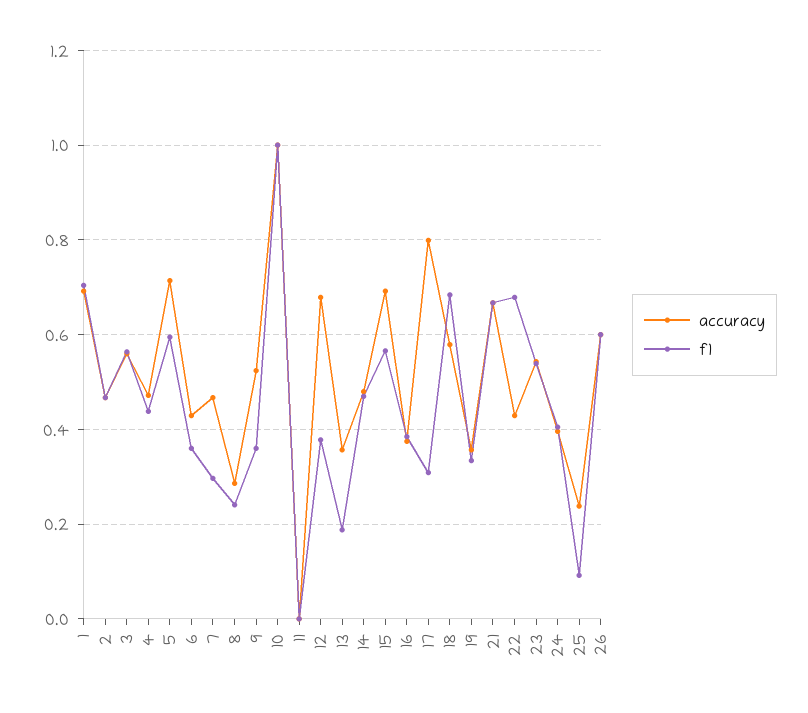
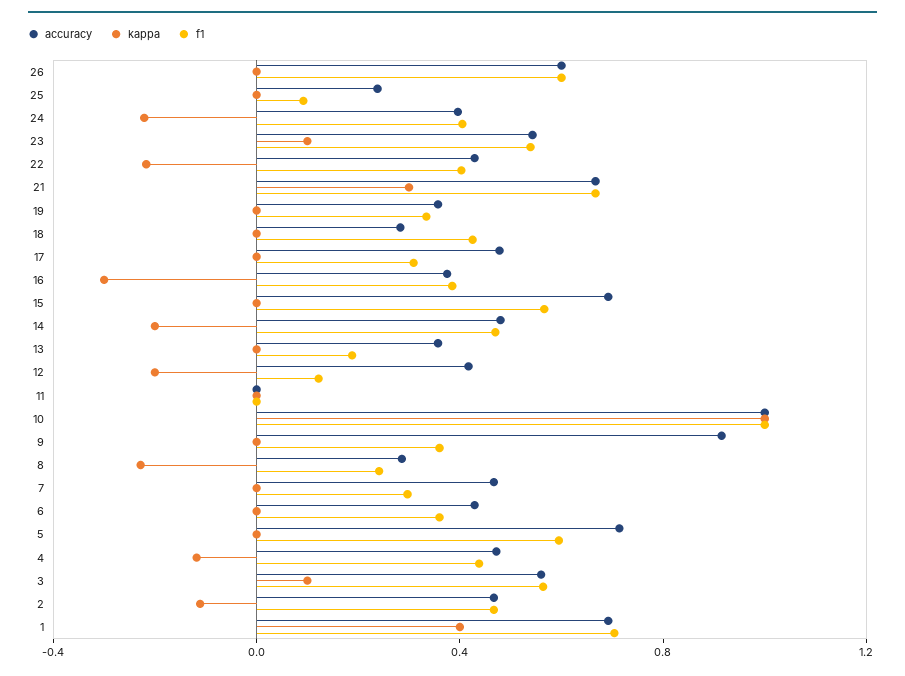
accuracy, 9: 0.52 -> 0.9
accuracy, 12: 0.68 -> 0.4
f1, 12: 0.38 -> 0.1
accuracy, 17: 0.8 -> 0.5
accuracy, 18: 0.58 -> 0.3
f1, 18: 0.68 -> 0.4
f1, 22: 0.68 -> 0.4
kappa, 26: none -> 0
kappa, 25: none -> 0
kappa, 24: none -> -0.2
kappa, 23: none -> 0.1
kappa, 22: none -> -0.2
kappa, 21: none -> 0.3
kappa, 19: none -> 0
kappa, 18: none -> 0
kappa, 17: none -> 0
kappa, 16: none -> -0.3
kappa, 15: none -> 0
kappa, 14: none -> -0.2
kappa, 13: none -> 0
kappa, 12: none -> -0.2
kappa, 11: none -> 0
kappa, 10: none -> 1
kappa, 9: none -> 0
kappa, 8: none -> -0.2
kappa, 7: none -> 0
kappa, 6: none -> 0
kappa, 5: none -> 0
kappa, 4: none -> -0.1
kappa, 3: none -> 0.1
kappa, 2: none -> -0.1
kappa, 1: none -> 0.4

